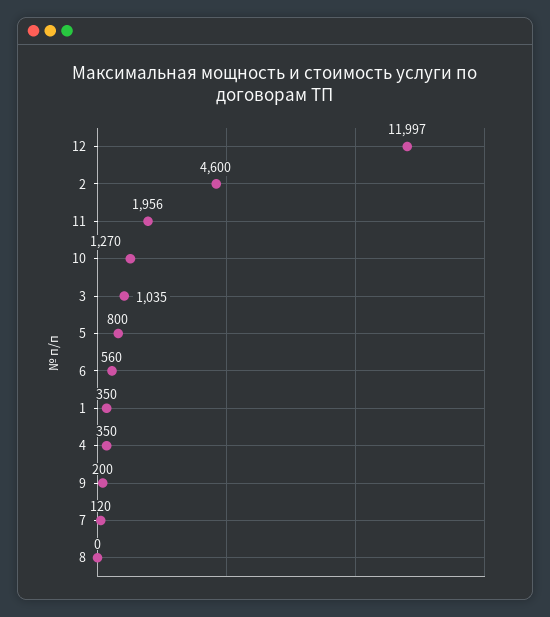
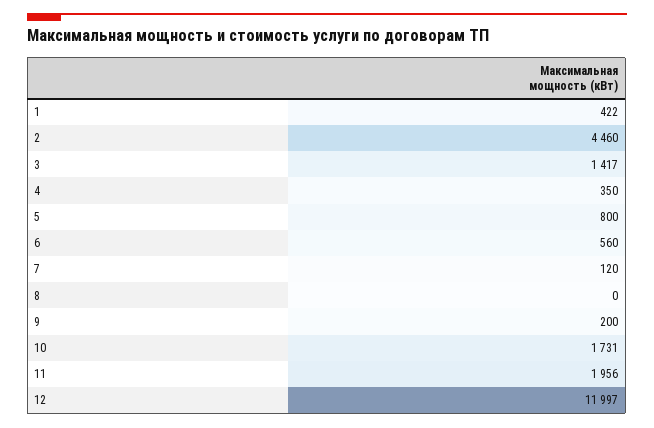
2: 4600 -> 4460
10: 1270 -> 1731
3: 1035 -> 1417
1: 350 -> 422

